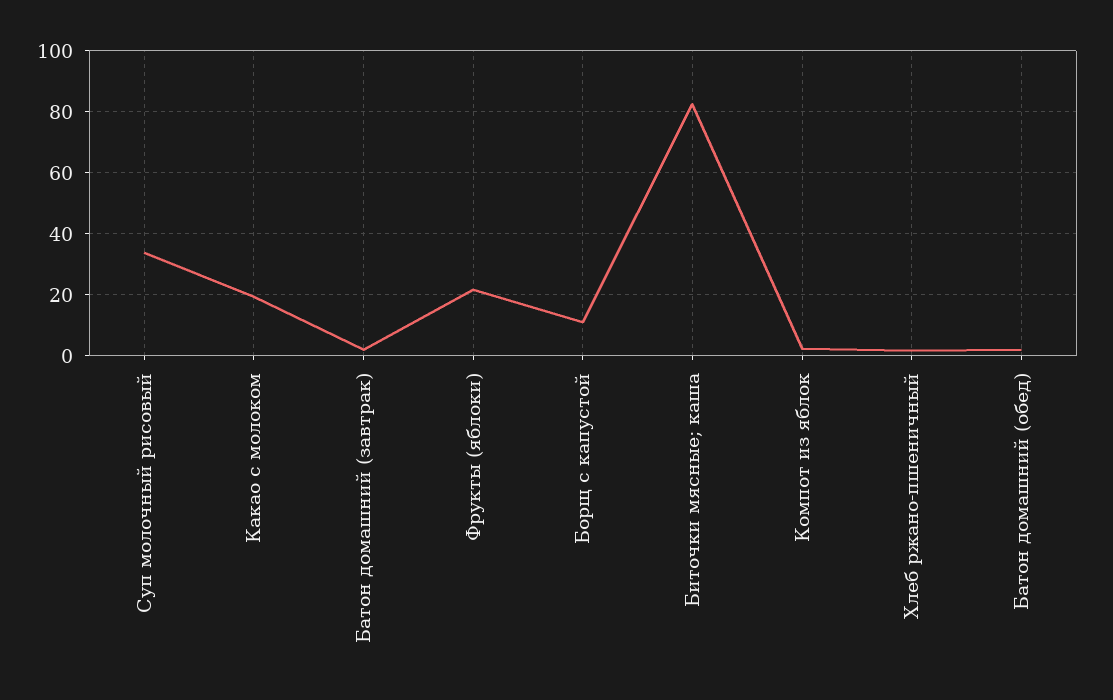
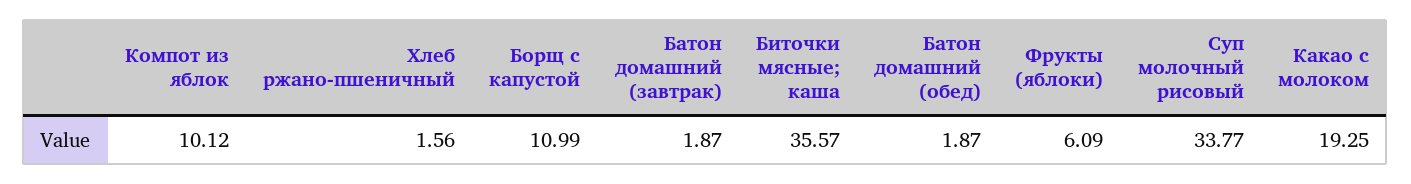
Фрукты (яблоки): 22 -> 6.09
Биточки мясные; каша: 82 -> 35.57
Компот из яблок: 2 -> 10.12

